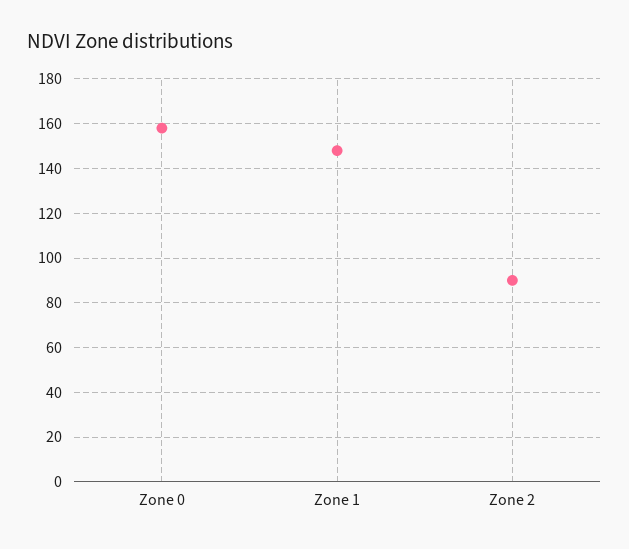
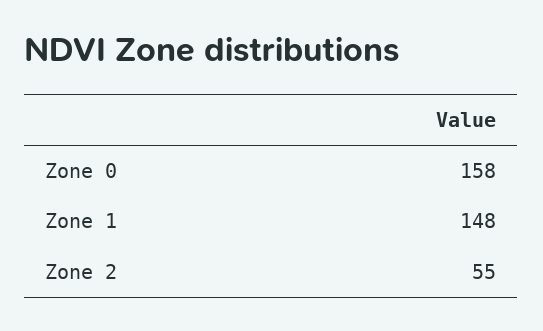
Zone 2: 90 -> 55

